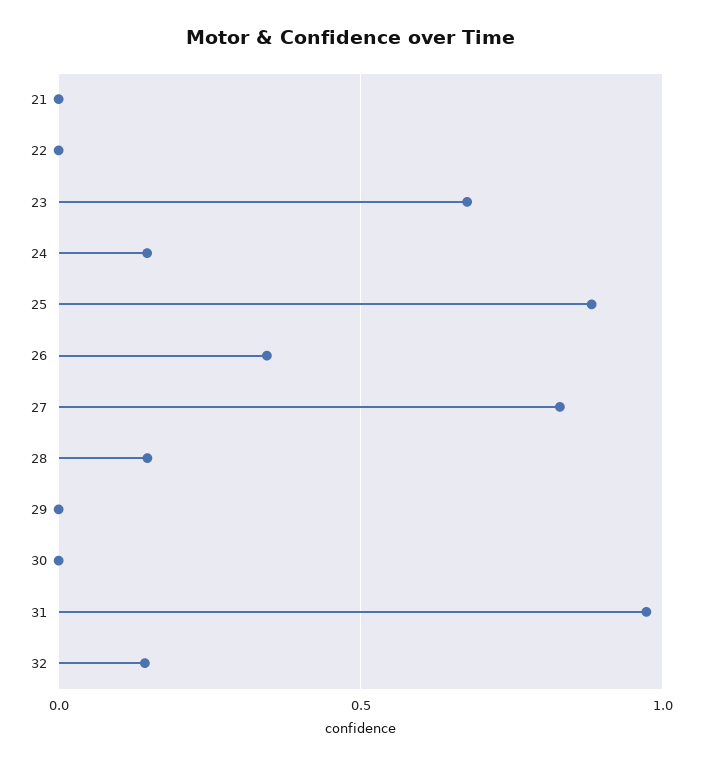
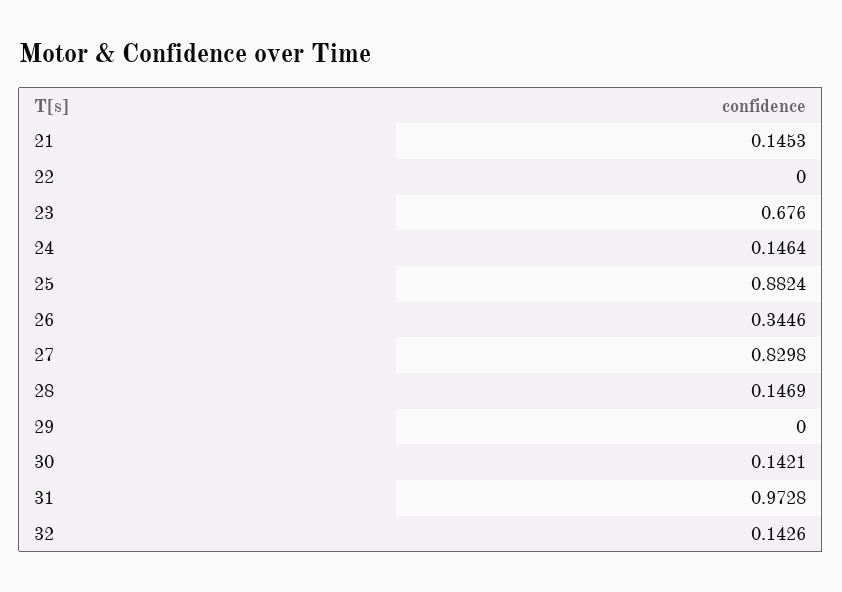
21: 0 -> 0.1453
30: 0 -> 0.1421

